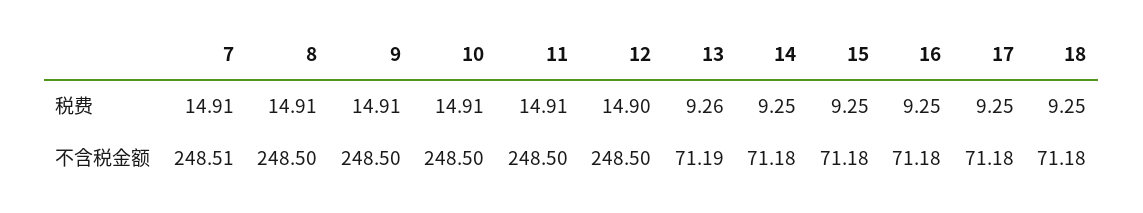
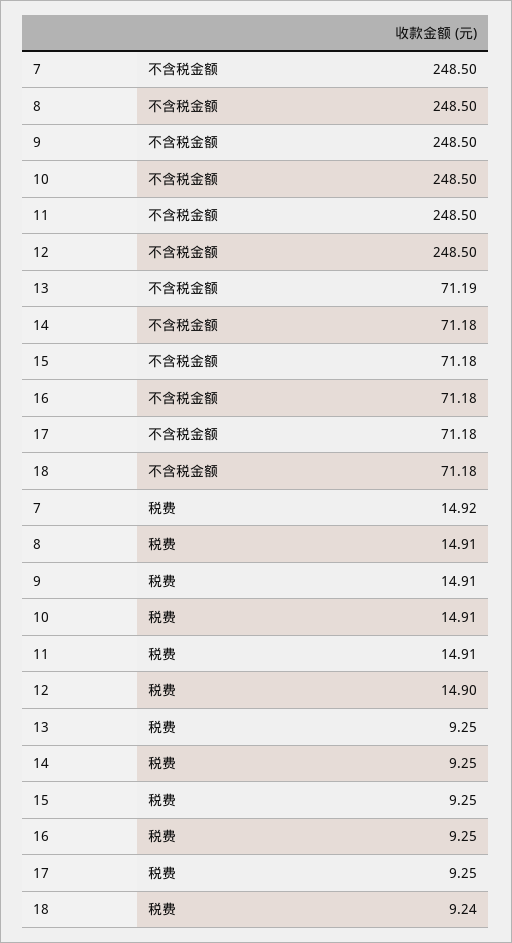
7, 税费: 14.91 -> 14.92
13, 税费: 9.26 -> 9.25
18, 税费: 9.25 -> 9.24
7, 不含税金额: 248.51 -> 248.5

